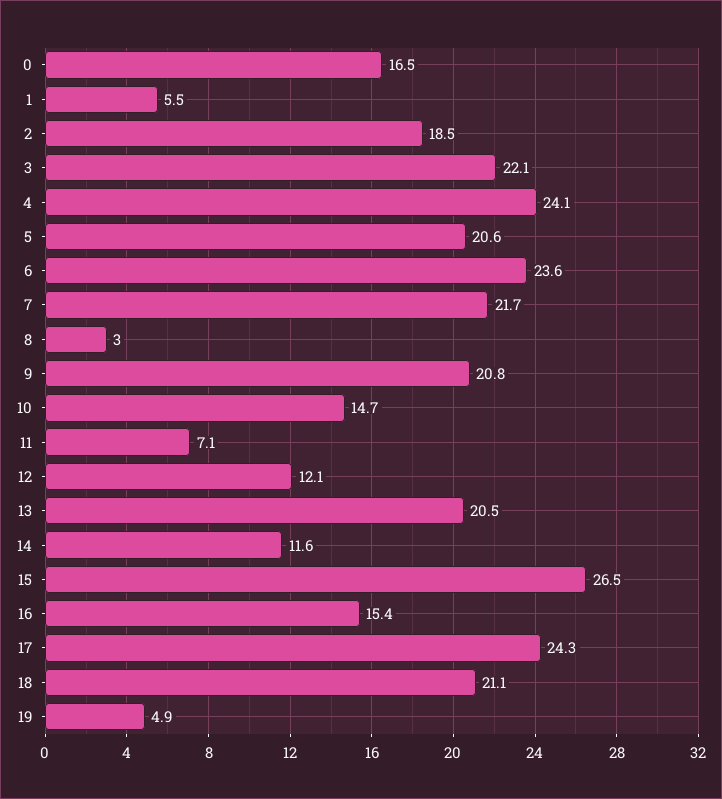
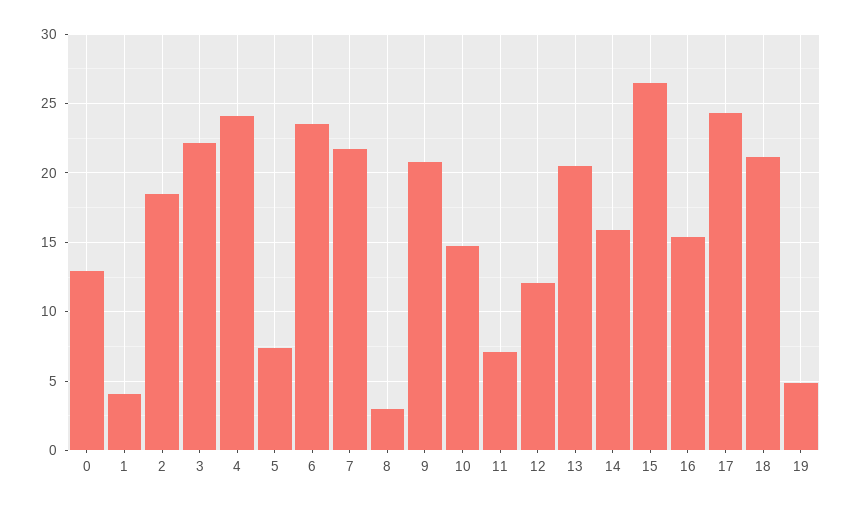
0: 16.5 -> 13
1: 5.5 -> 4
5: 20.6 -> 7.5
14: 11.6 -> 16

